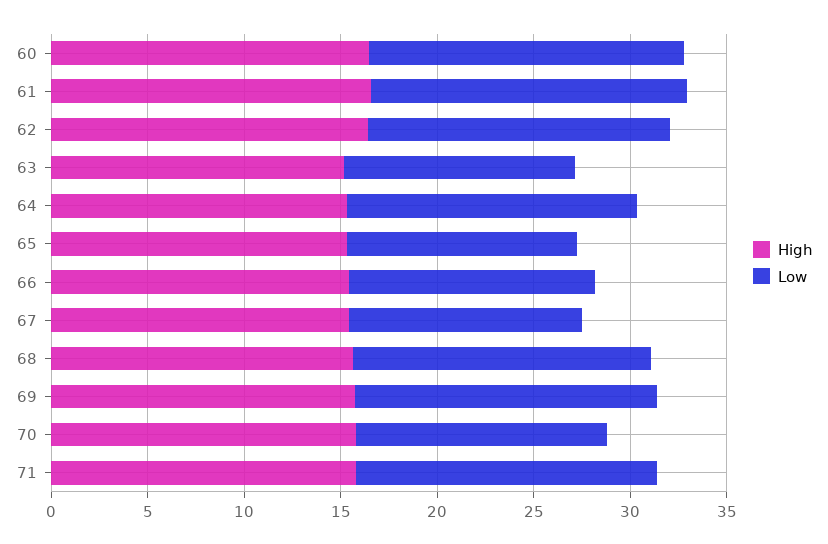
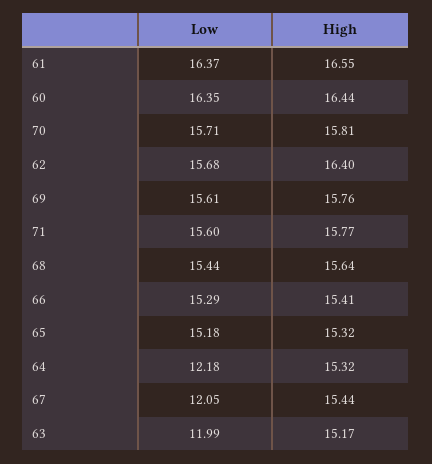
Low, 64: 15 -> 12.18
Low, 65: 12 -> 15.18
Low, 66: 13 -> 15.29
Low, 70: 13 -> 15.71

